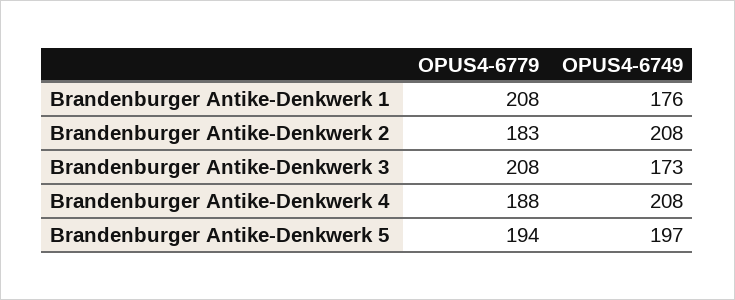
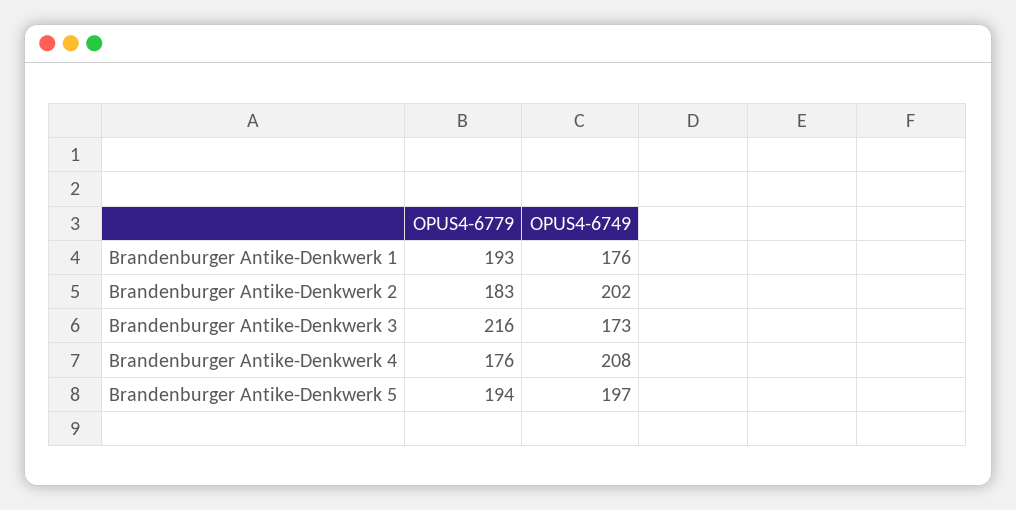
OPUS4-6779, Brandenburger Antike-Denkwerk 1: 208 -> 193
OPUS4-6749, Brandenburger Antike-Denkwerk 2: 208 -> 202
OPUS4-6779, Brandenburger Antike-Denkwerk 3: 208 -> 216
OPUS4-6779, Brandenburger Antike-Denkwerk 4: 188 -> 176

